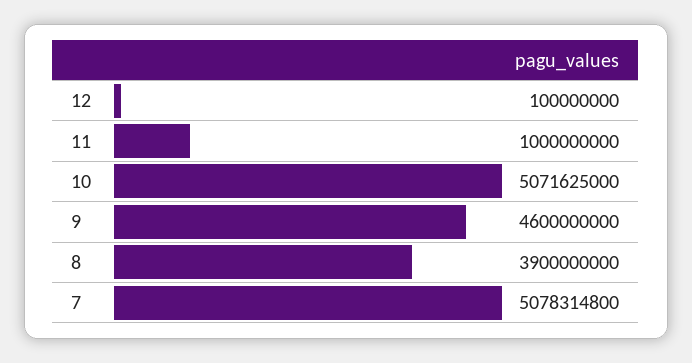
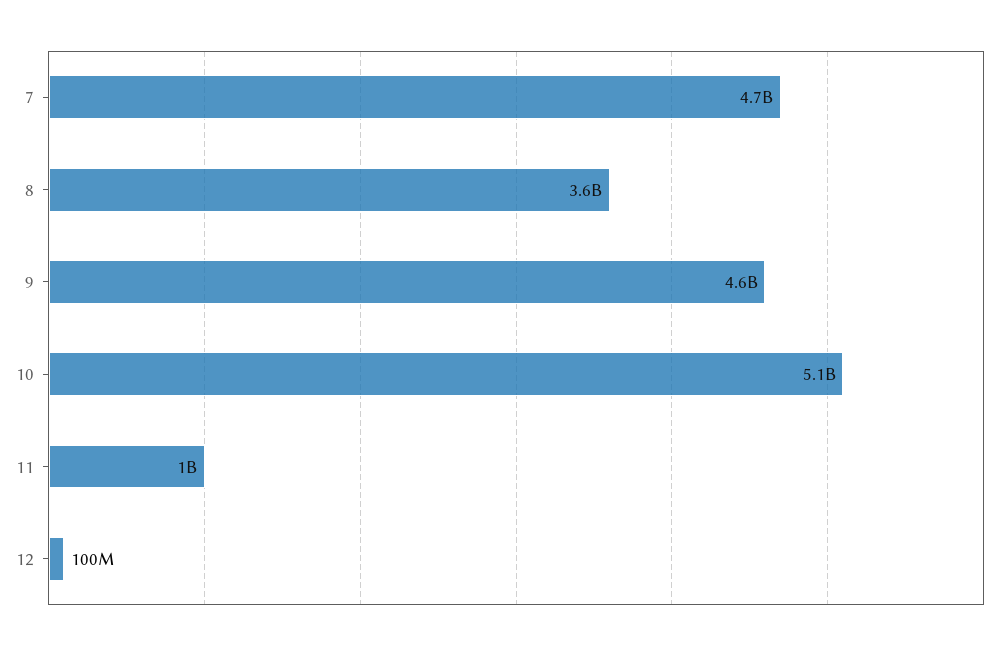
8: 3900000000 -> 3600000000
7: 5078314800 -> 4700000000

